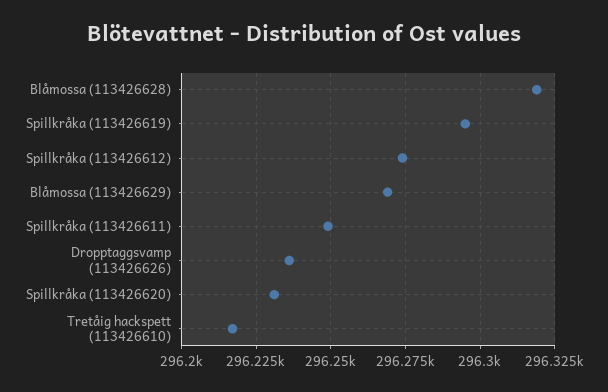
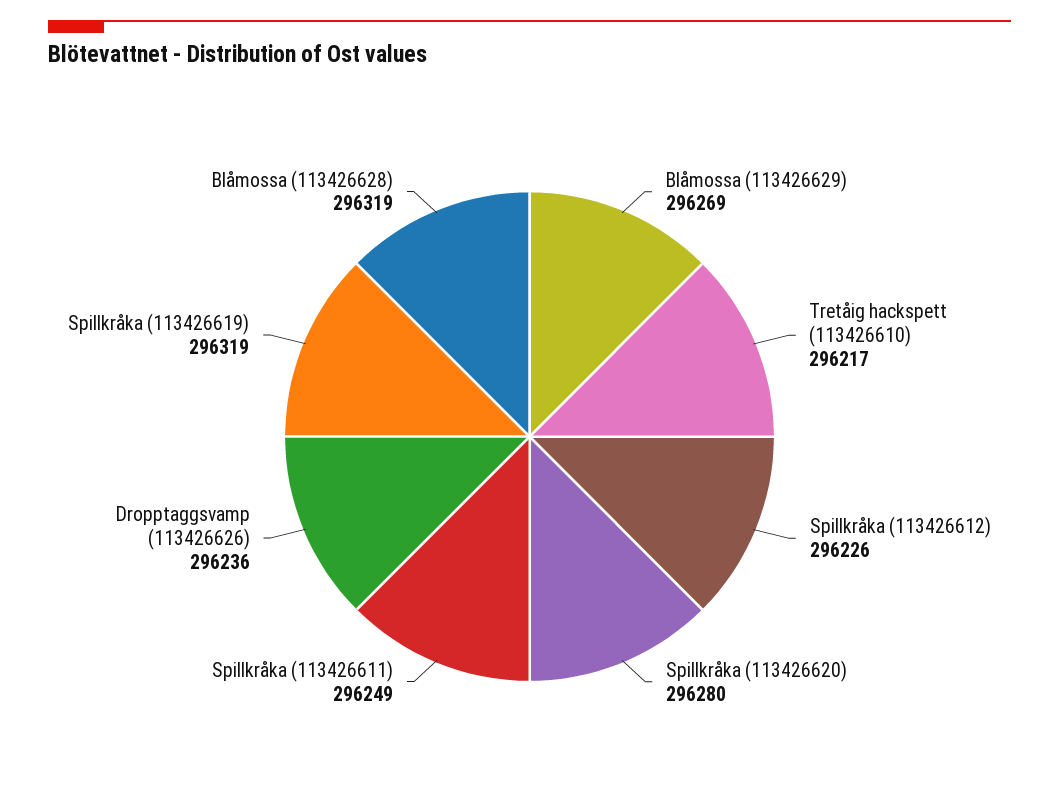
Spillkråka (113426619): 296295 -> 296319
Spillkråka (113426612): 296275 -> 296226
Spillkråka (113426620): 296230 -> 296280

